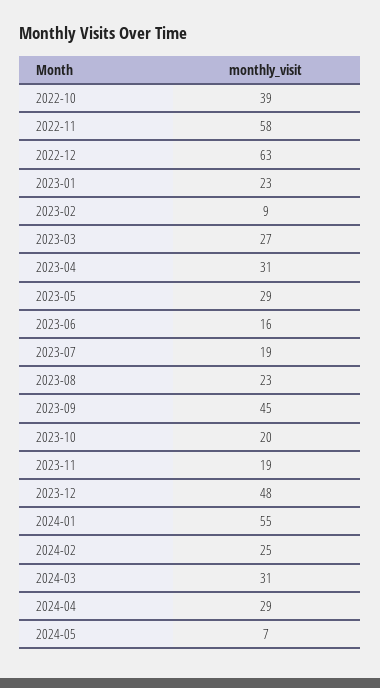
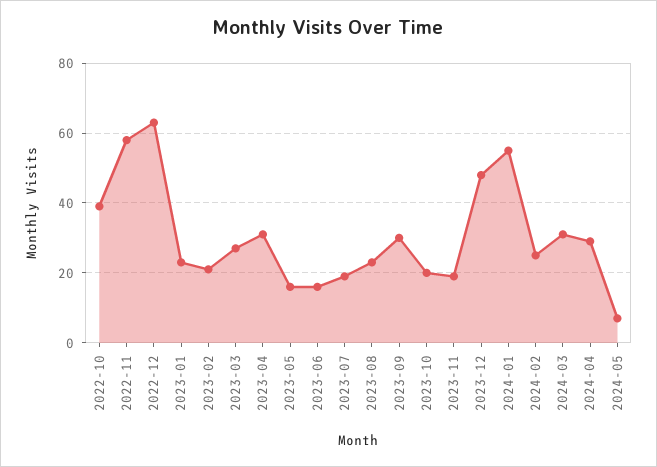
2023-02: 9 -> 20
2023-05: 29 -> 15
2023-09: 45 -> 30

